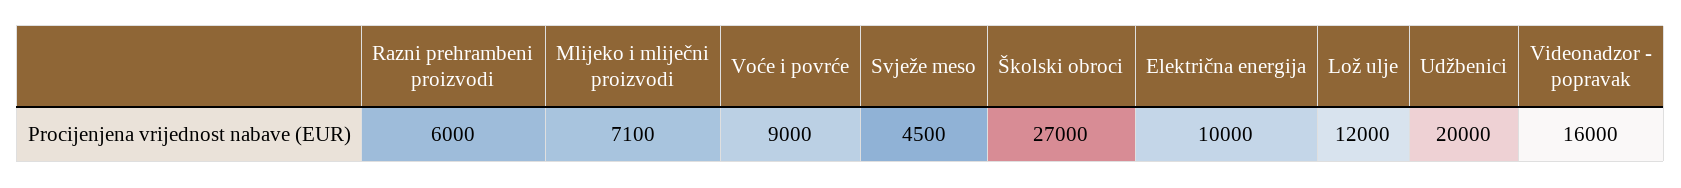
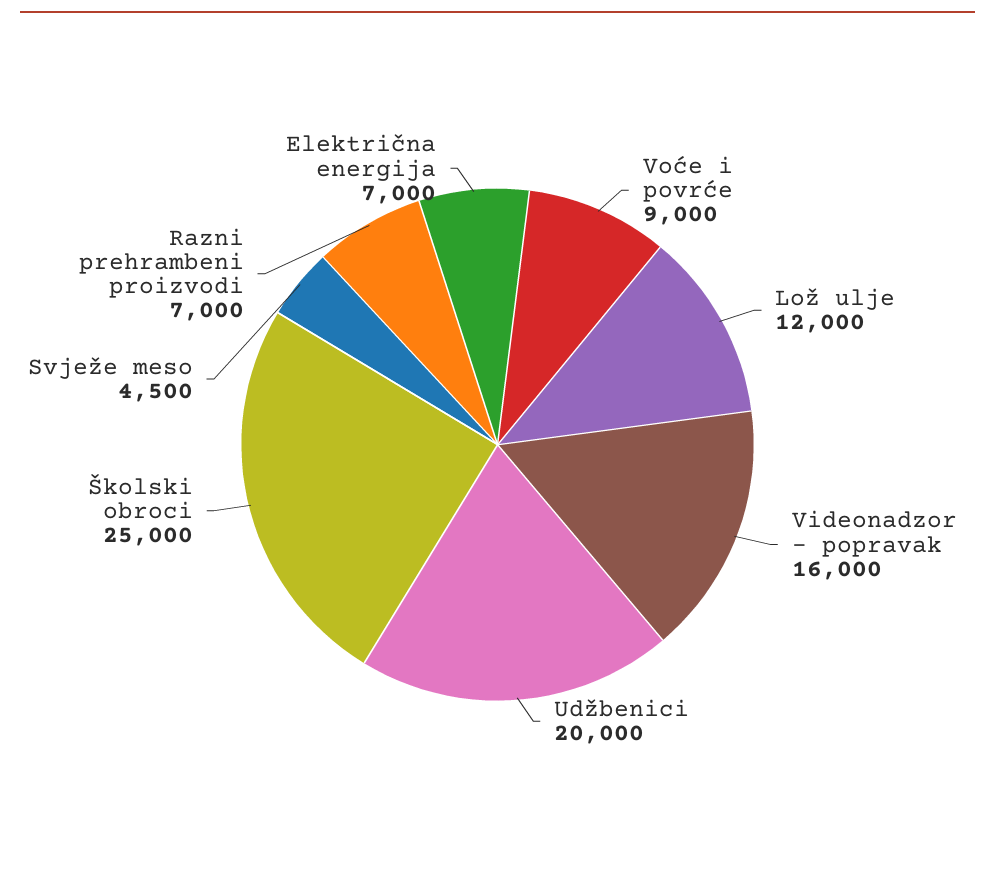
Razni prehrambeni proizvodi: 6000 -> 7000
Mlijeko i mliječni proizvodi: 7100 -> none
Školski obroci: 27000 -> 25000
Električna energija: 10000 -> 7000

